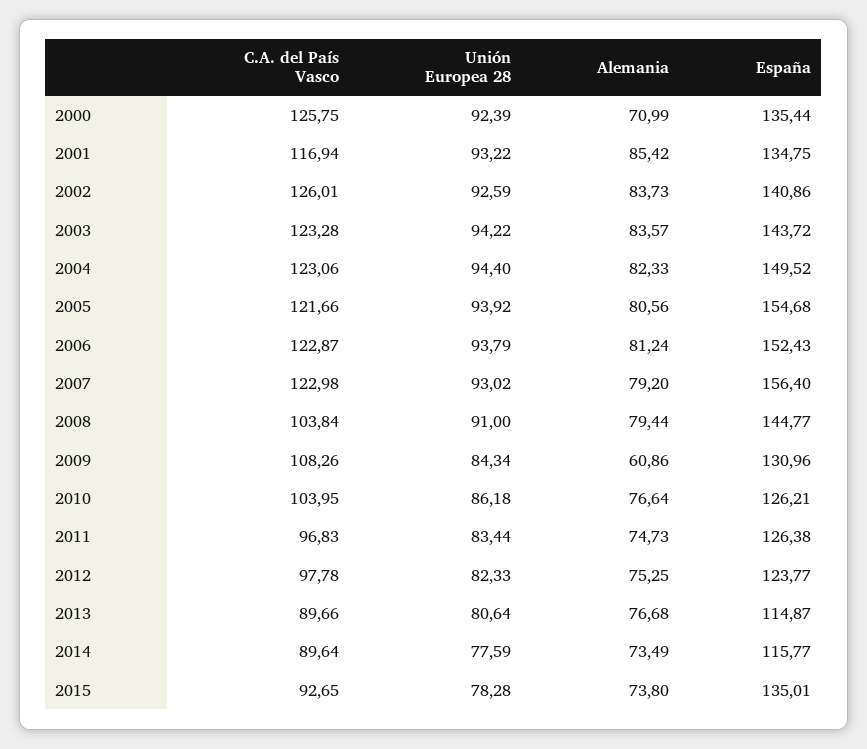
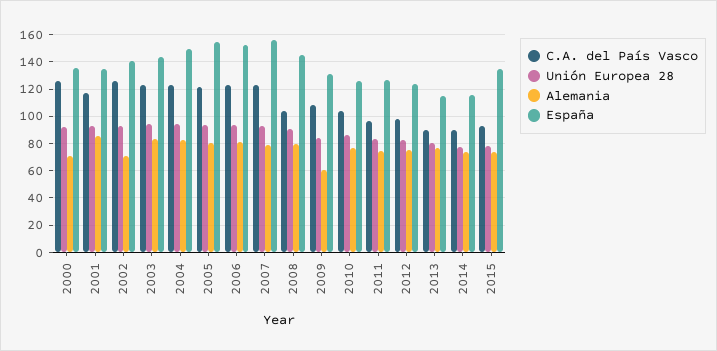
Alemania, 2002: 83.73 -> 70

